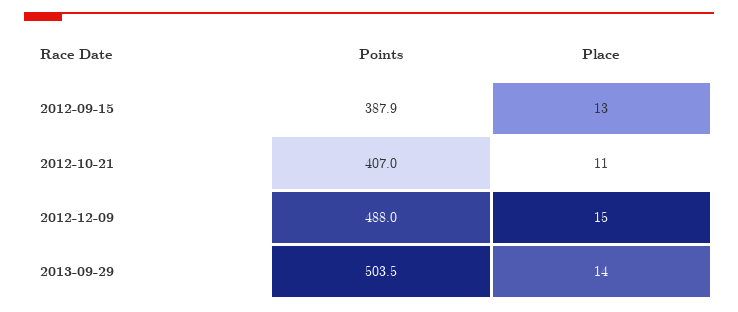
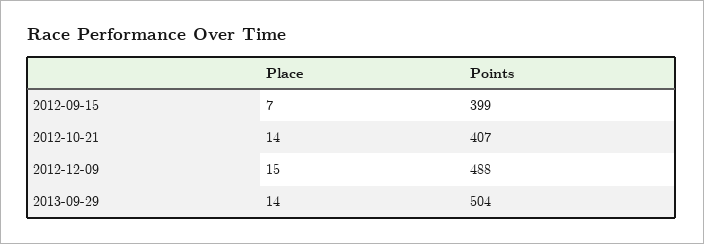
Points, 2012-09-15: 387.9 -> 399
Place, 2012-09-15: 13 -> 7
Place, 2012-10-21: 11 -> 14

